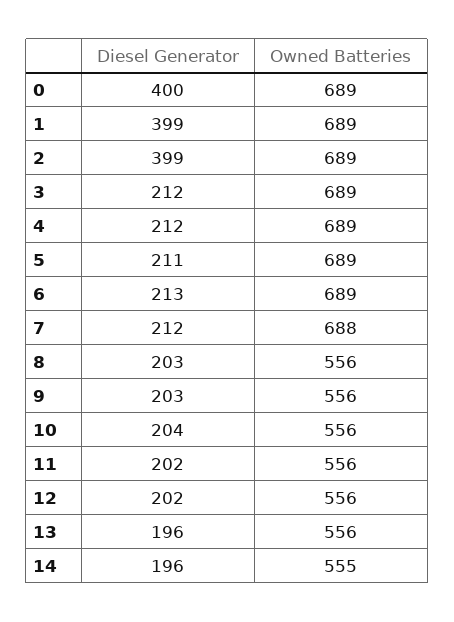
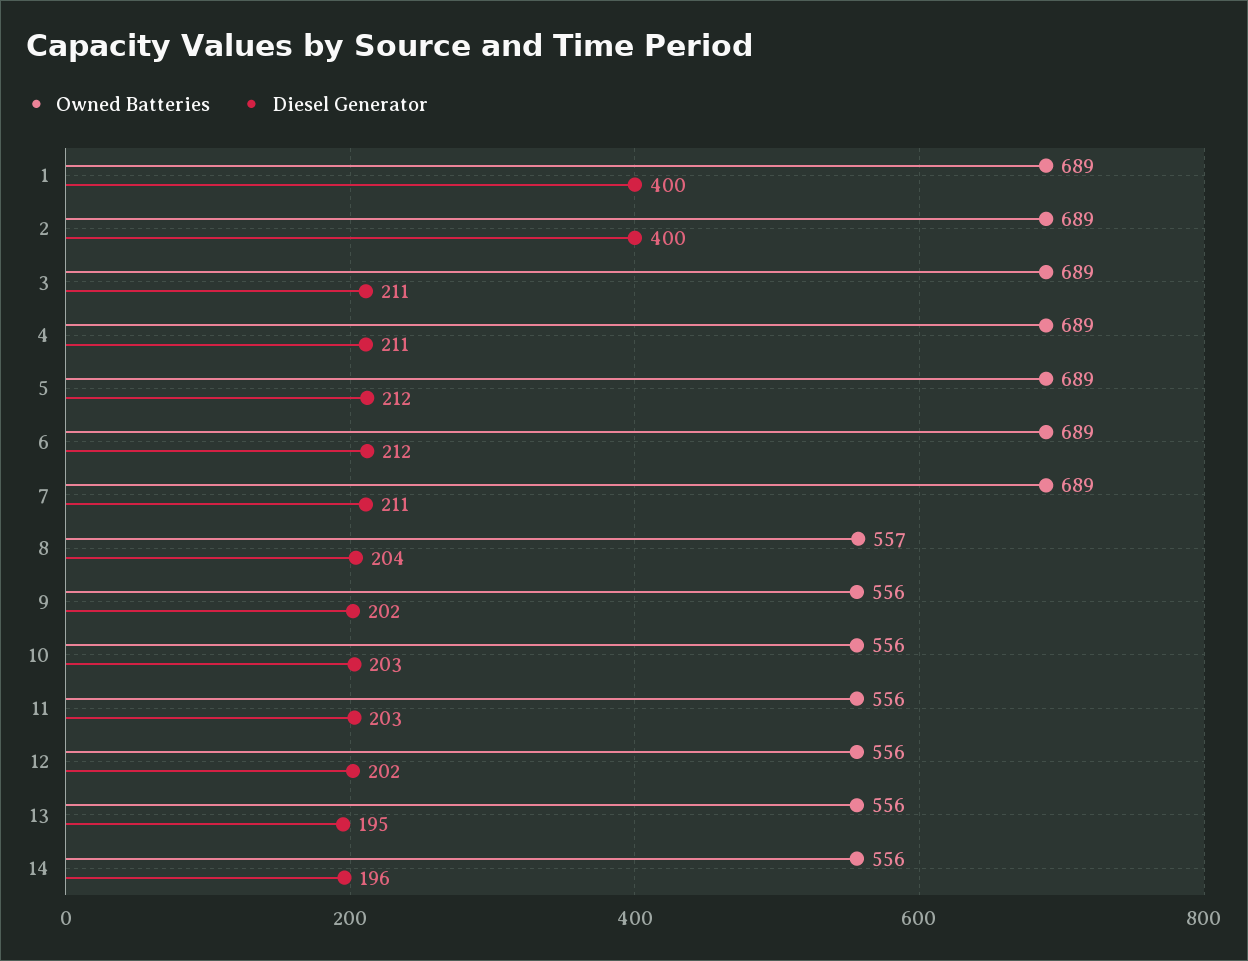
Diesel Generator, 0: 400 -> none
Owned Batteries, 0: 689 -> none
Diesel Generator, 1: 399 -> 400
Diesel Generator, 2: 399 -> 400
Diesel Generator, 3: 212 -> 211
Diesel Generator, 4: 212 -> 211
Diesel Generator, 5: 211 -> 212
Diesel Generator, 6: 213 -> 212
Diesel Generator, 7: 212 -> 211
Owned Batteries, 7: 688 -> 689
Diesel Generator, 8: 203 -> 204
Owned Batteries, 8: 556 -> 557
Diesel Generator, 9: 203 -> 202
Diesel Generator, 10: 204 -> 203
Diesel Generator, 11: 202 -> 203
Diesel Generator, 13: 196 -> 195
Owned Batteries, 14: 555 -> 556

